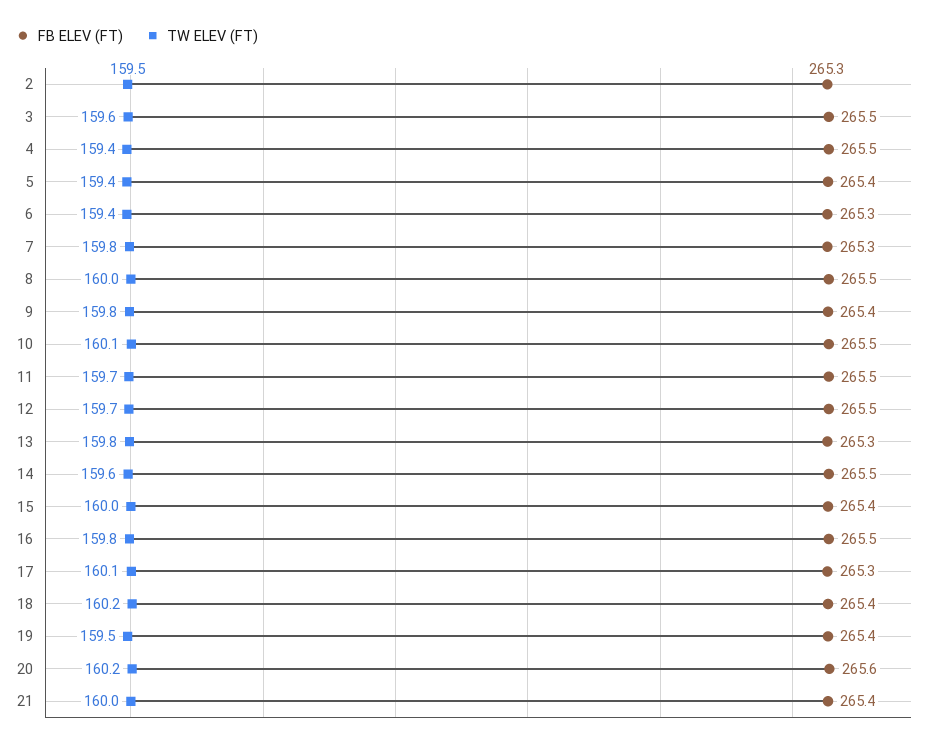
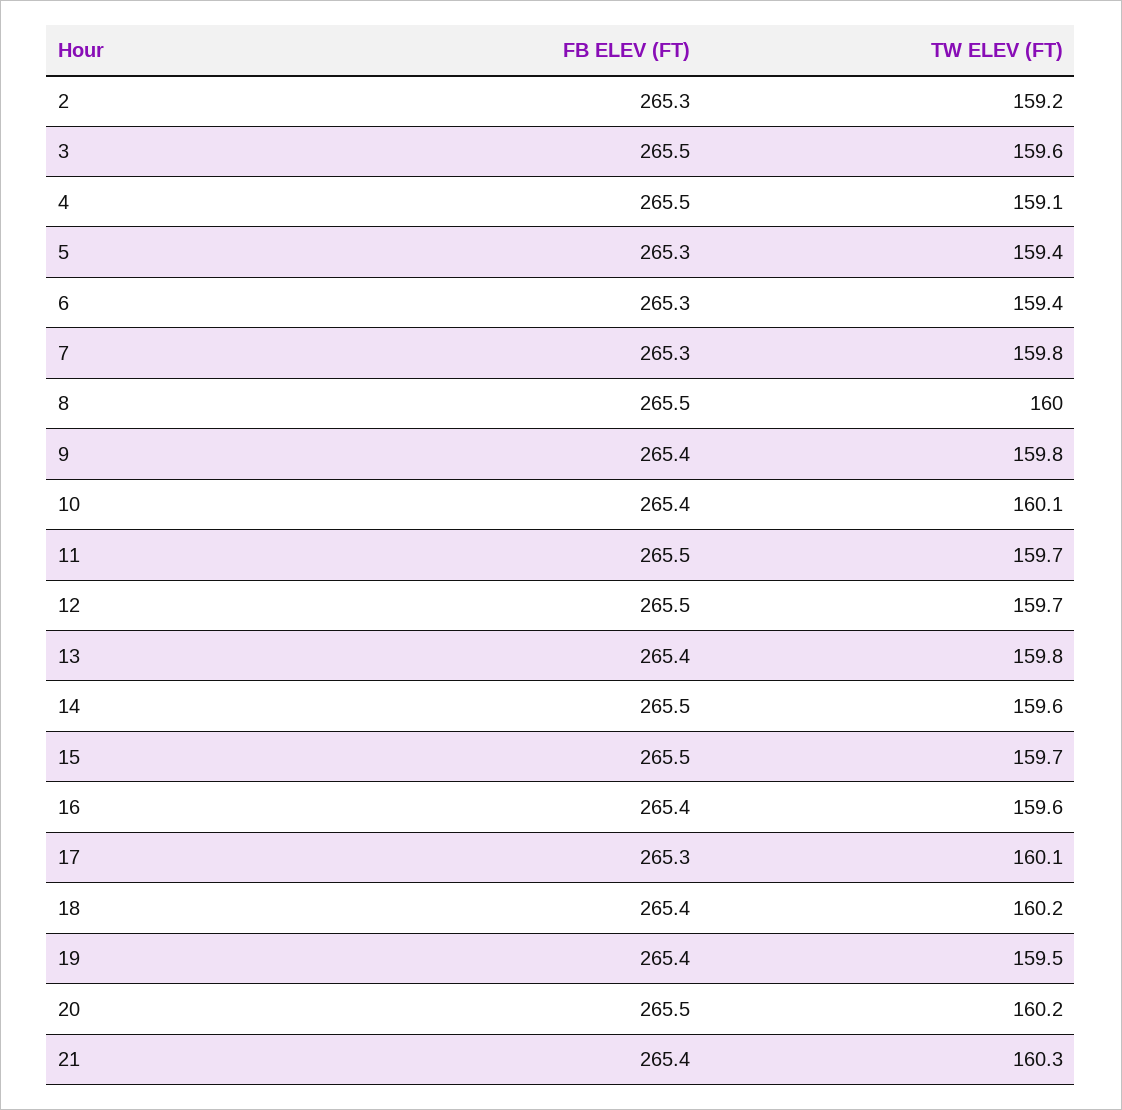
TW ELEV (FT), 2: 159.5 -> 159.2
TW ELEV (FT), 4: 159.4 -> 159.1
FB ELEV (FT), 5: 265.4 -> 265.3
FB ELEV (FT), 10: 265.5 -> 265.4
FB ELEV (FT), 13: 265.3 -> 265.4
FB ELEV (FT), 15: 265.4 -> 265.5
TW ELEV (FT), 15: 160 -> 159.7
FB ELEV (FT), 16: 265.5 -> 265.4
TW ELEV (FT), 16: 159.8 -> 159.6
FB ELEV (FT), 20: 265.6 -> 265.5
TW ELEV (FT), 21: 160 -> 160.3

